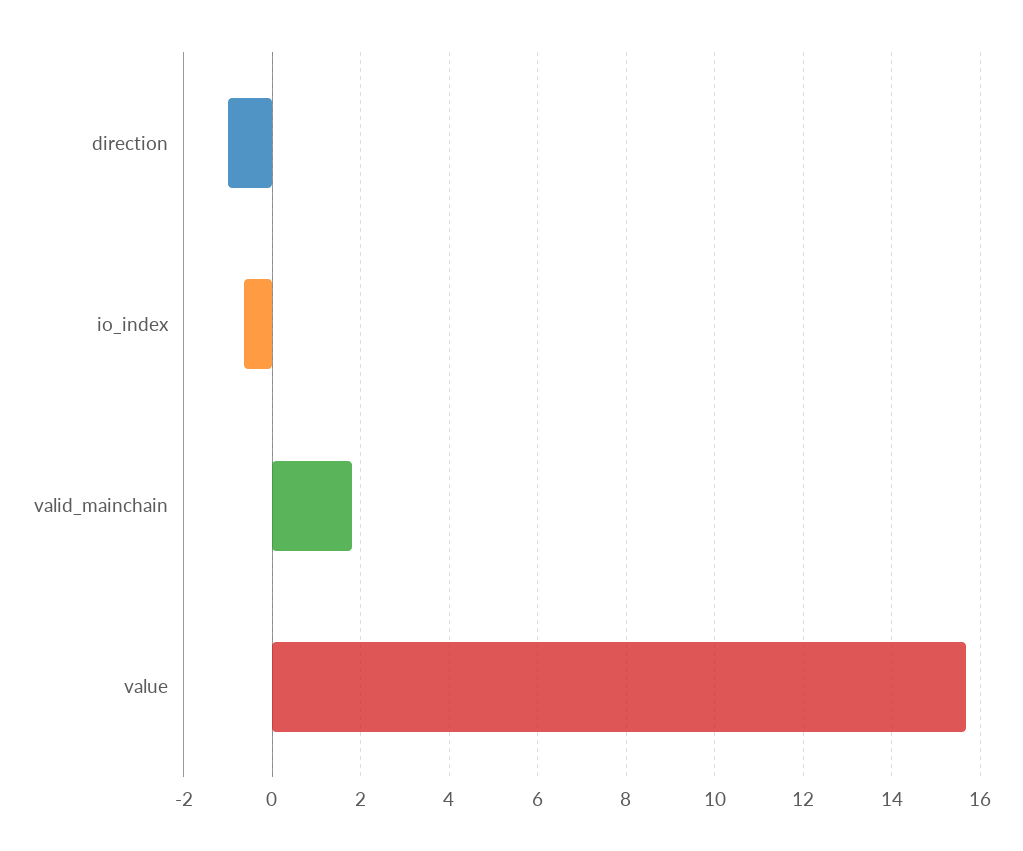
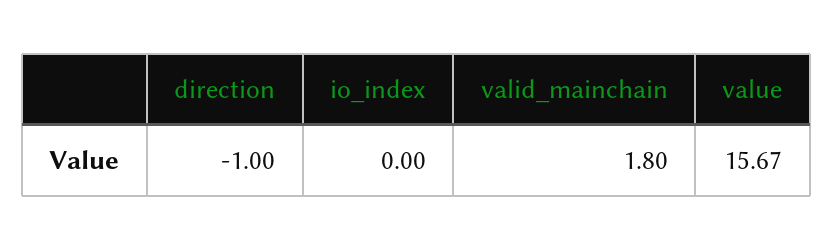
io_index: -0.6 -> 0

